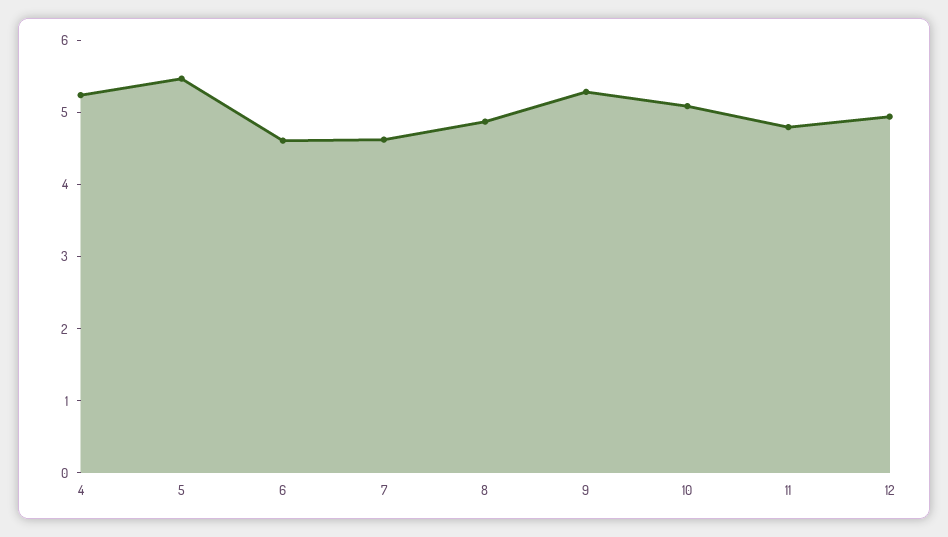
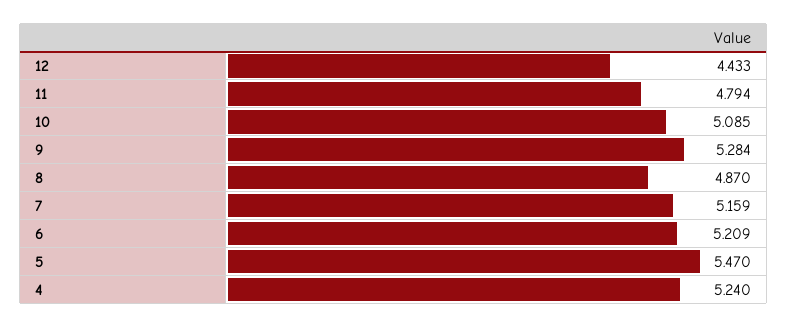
6: 4.6 -> 5.209
7: 4.6 -> 5.159
12: 5 -> 4.433

